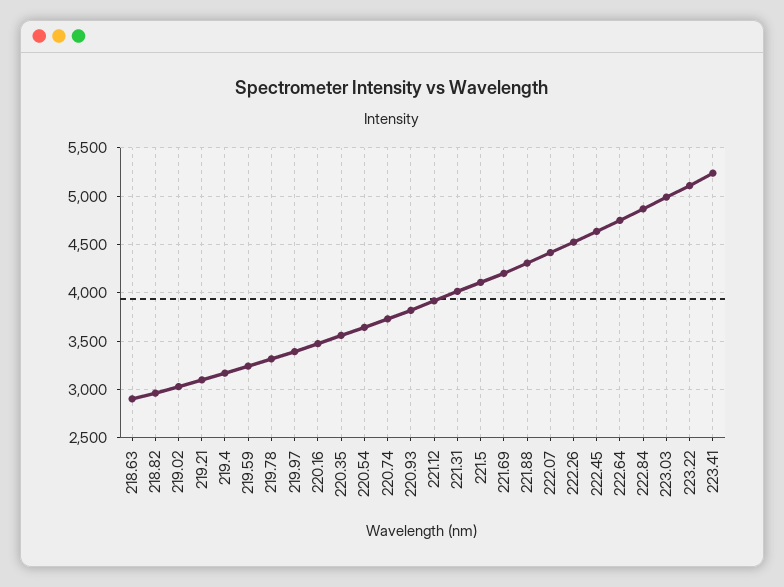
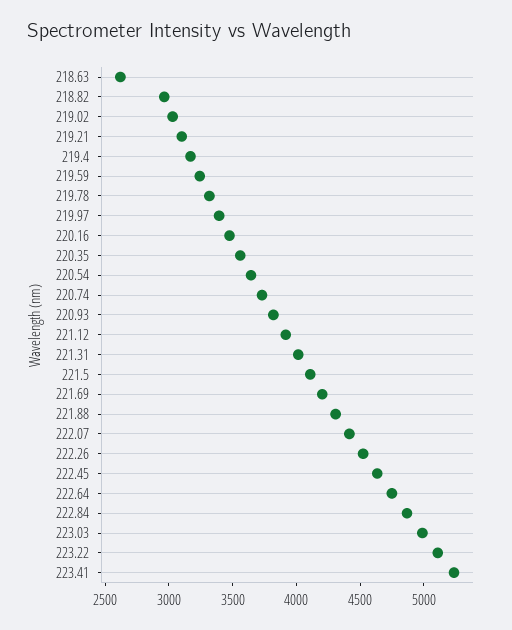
218.63: 2900 -> 2600

